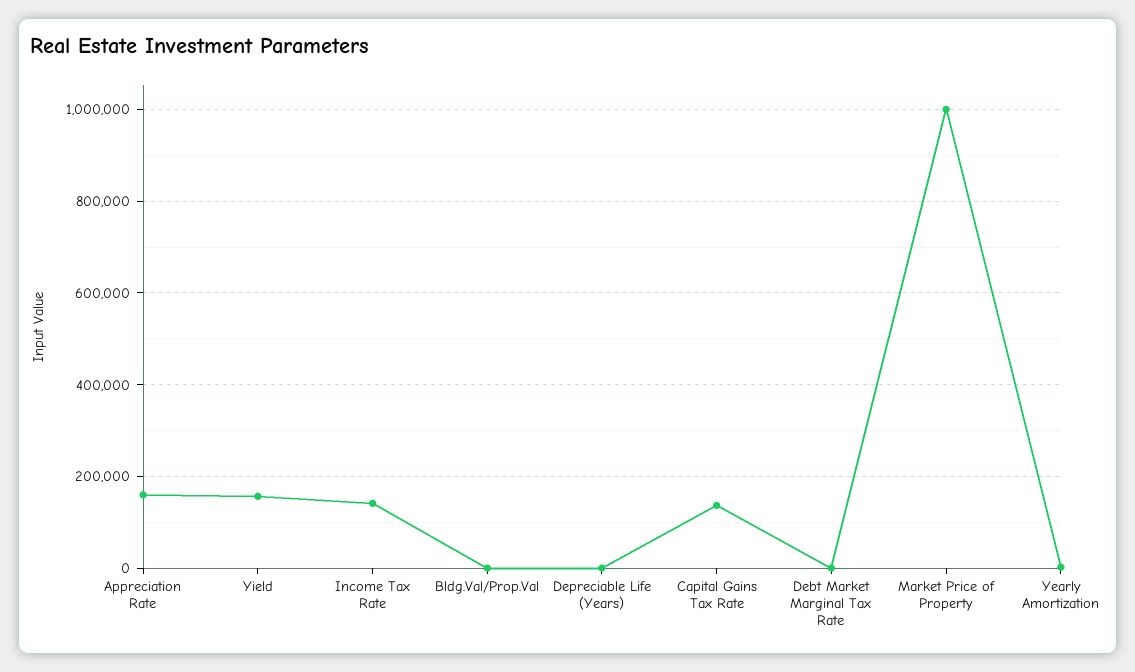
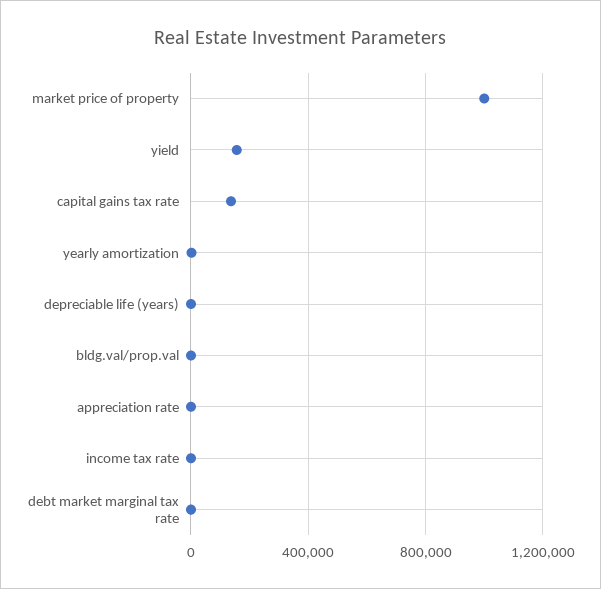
Appreciation Rate: 160000 -> 0
Income Tax Rate: 140000 -> 0

